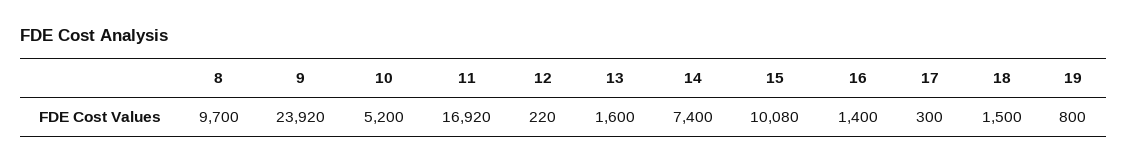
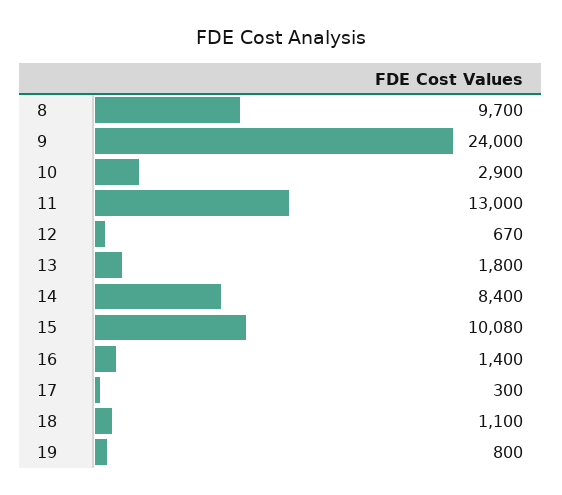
9: 23920 -> 24000
10: 5200 -> 2900
11: 16920 -> 13000
12: 220 -> 670
13: 1600 -> 1800
14: 7400 -> 8400
18: 1500 -> 1100

